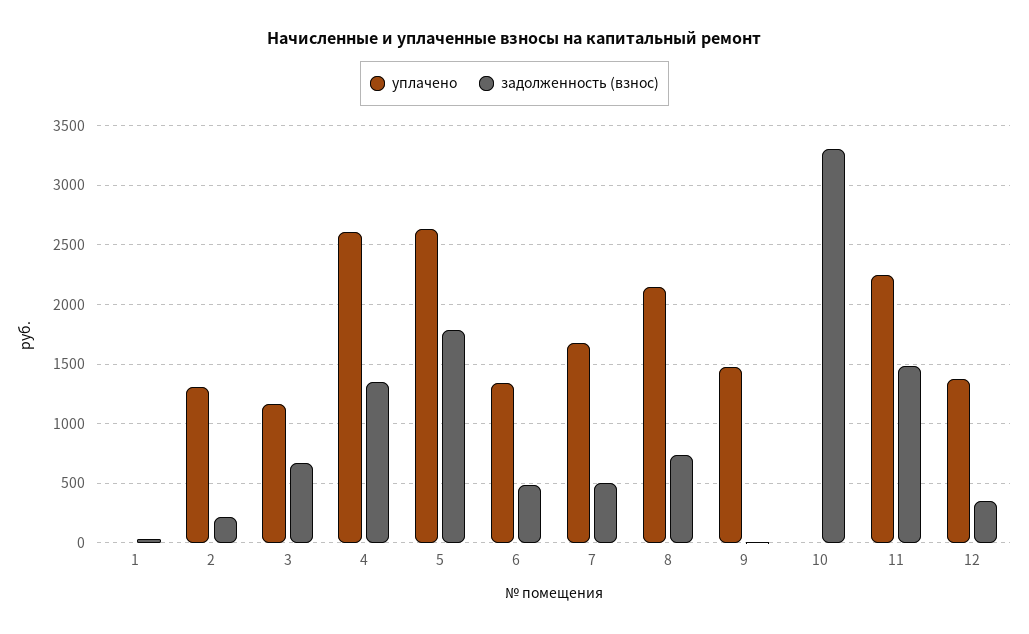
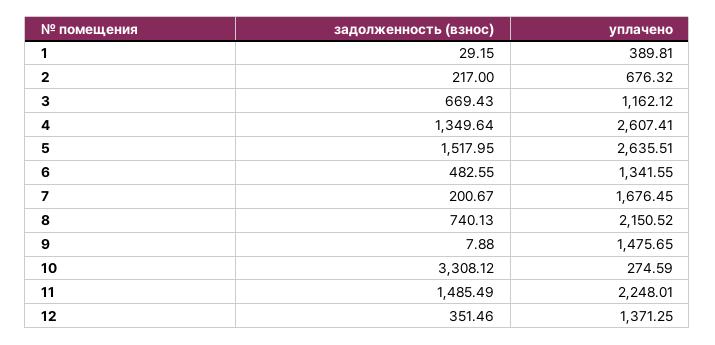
уплачено, 1: 0 -> 389.81
уплачено, 2: 1300 -> 676.32
задолженность (взнос), 5: 1800 -> 1517.95
задолженность (взнос), 7: 500 -> 200.67
уплачено, 10: 0 -> 274.59

